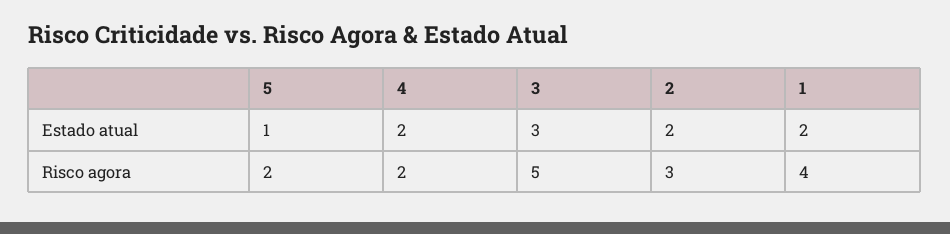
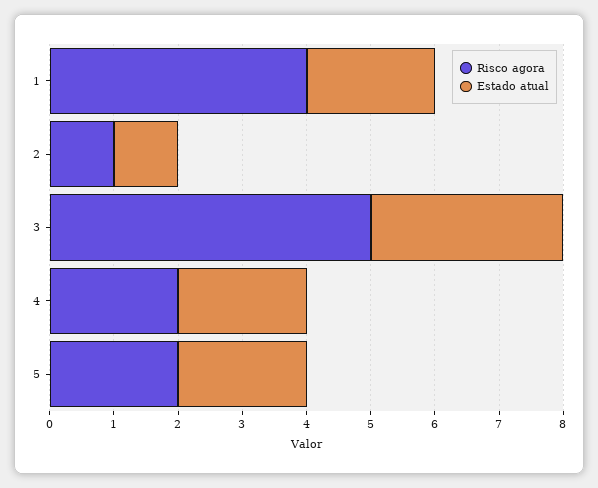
Estado atual, 5: 1 -> 2
Estado atual, 2: 2 -> 1
Risco agora, 2: 3 -> 1

